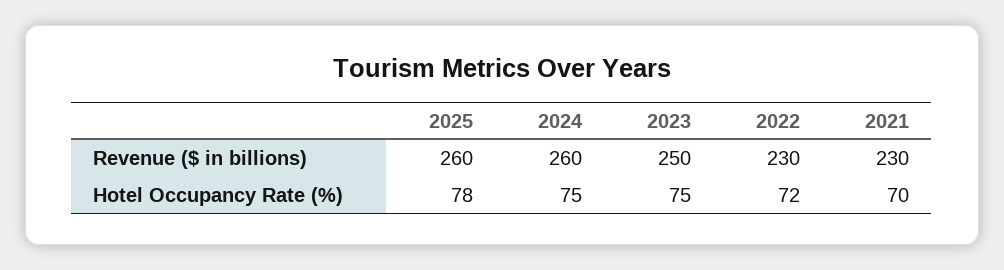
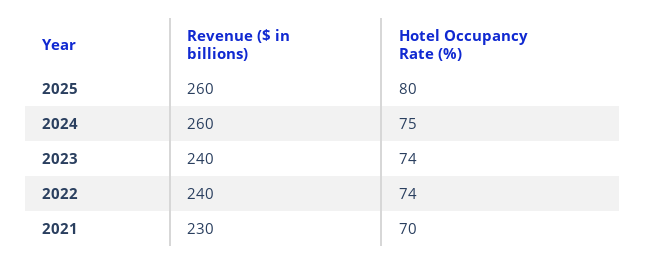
2023, Revenue ($ in billions): 250 -> 240
2022, Revenue ($ in billions): 230 -> 240
2025, Hotel Occupancy Rate (%): 78 -> 80
2023, Hotel Occupancy Rate (%): 75 -> 74
2022, Hotel Occupancy Rate (%): 72 -> 74

